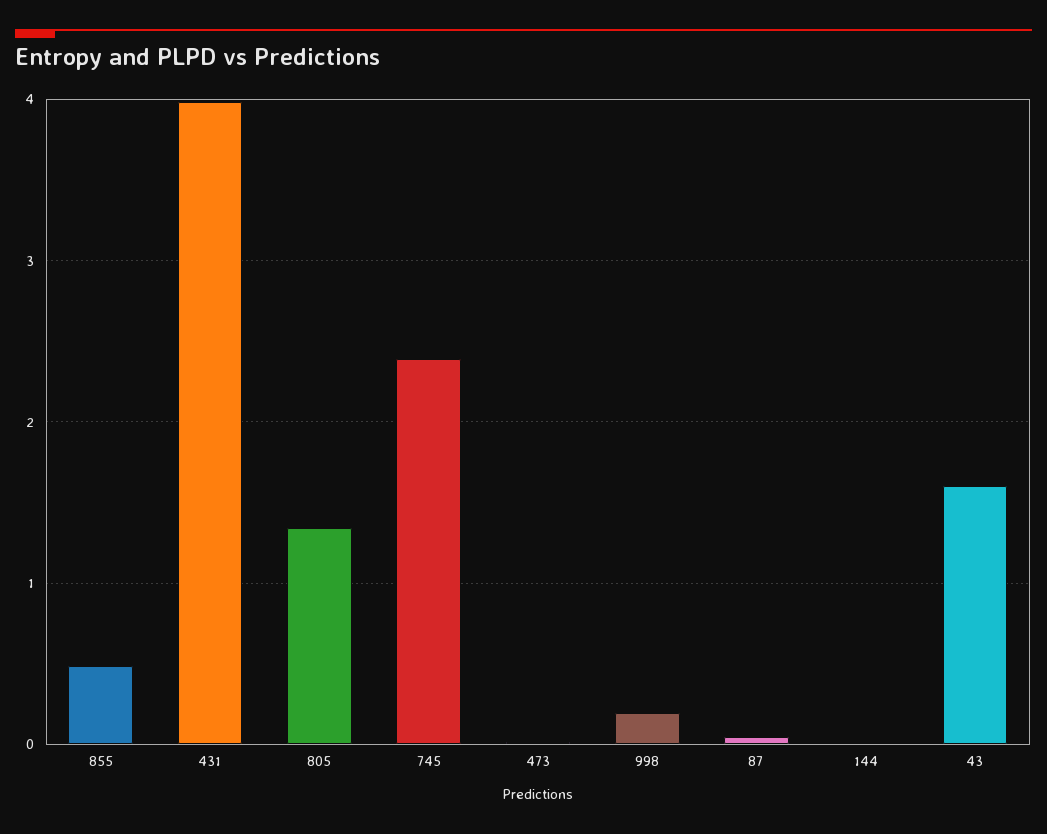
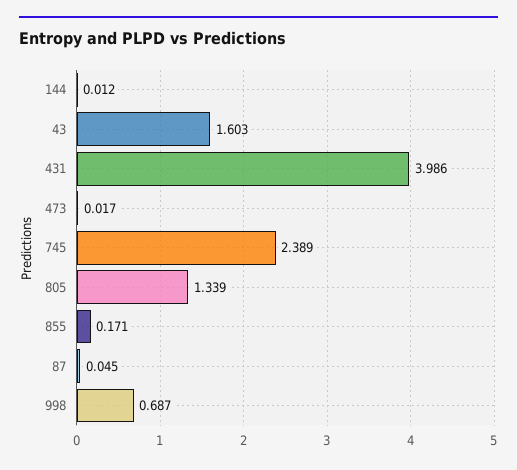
855: 0.5 -> 0.171
998: 0.2 -> 0.687

